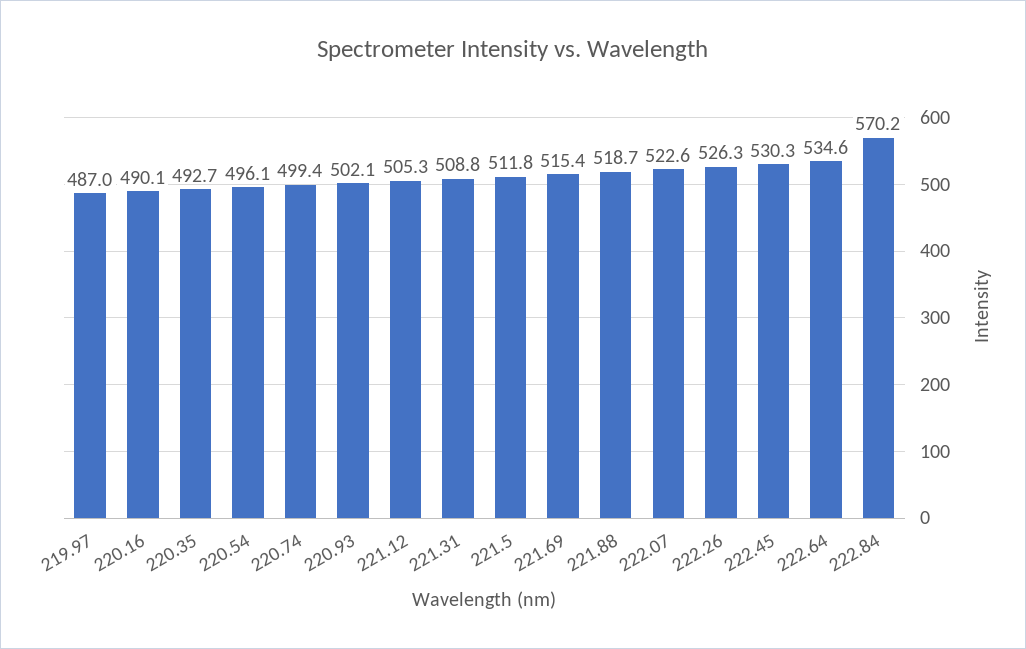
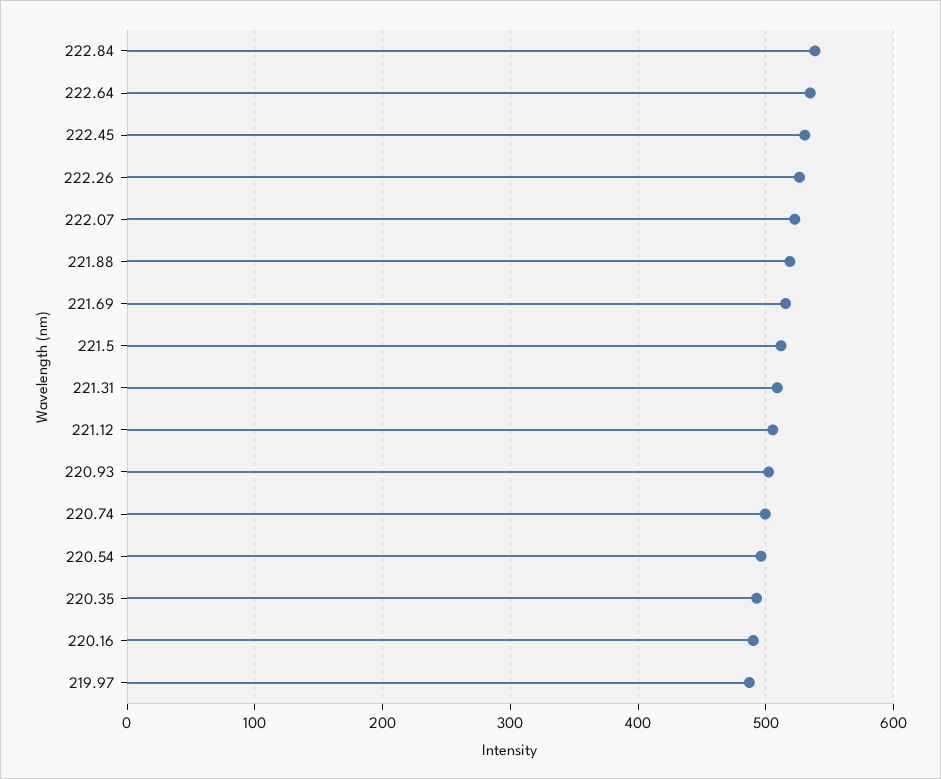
222.84: 570.2 -> 540

